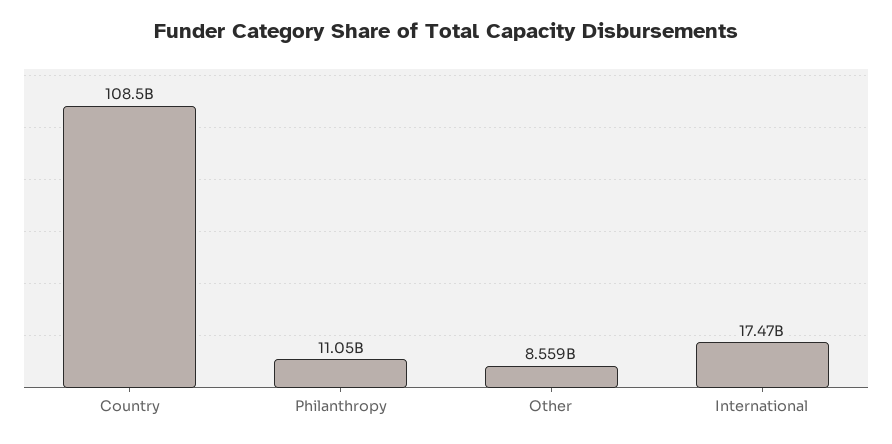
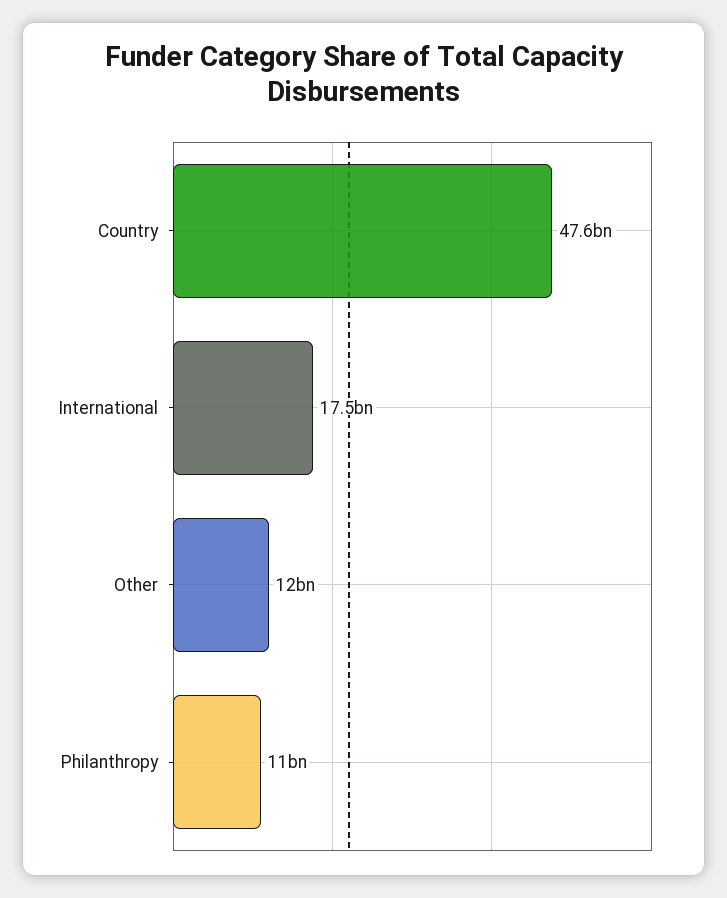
Country: 108500000000 -> 47600000000
Other: 8559000000 -> 12000000000

